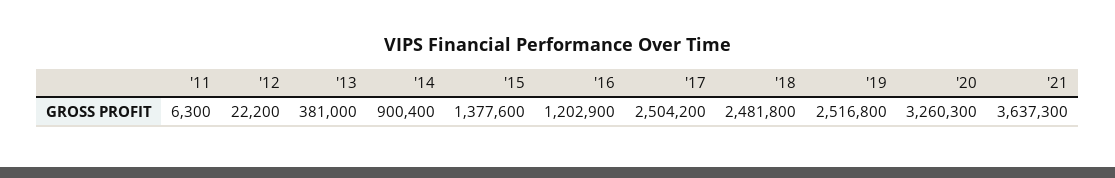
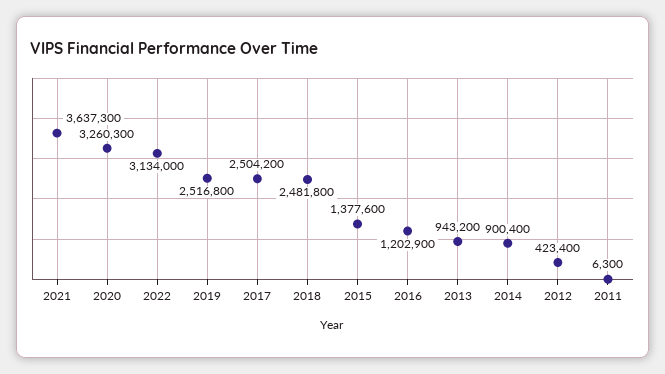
'12: 22200 -> 423400
'13: 381000 -> 943200
2022: none -> 3134000

